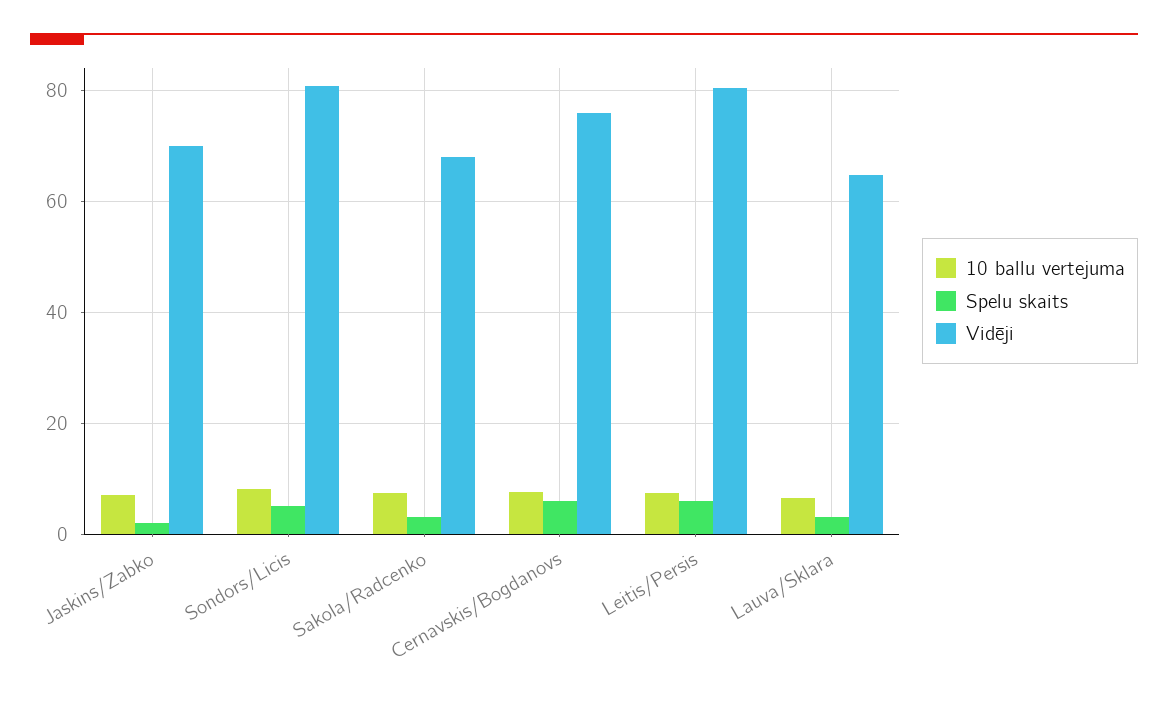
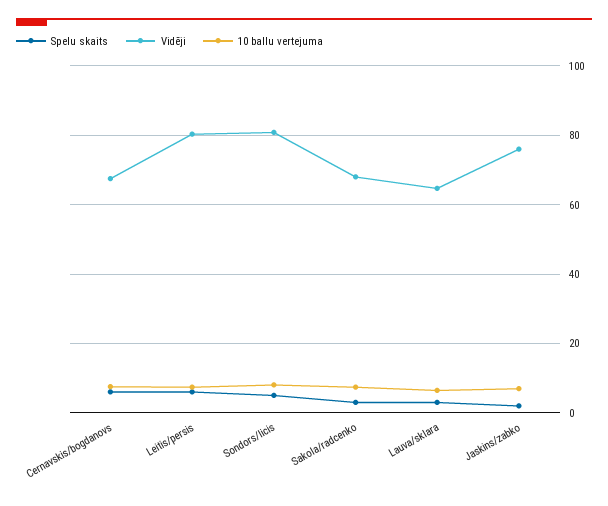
Vidēji, Jaskins/Zabko: 70 -> 76
Vidēji, Cernavskis/Bogdanovs: 76 -> 68

